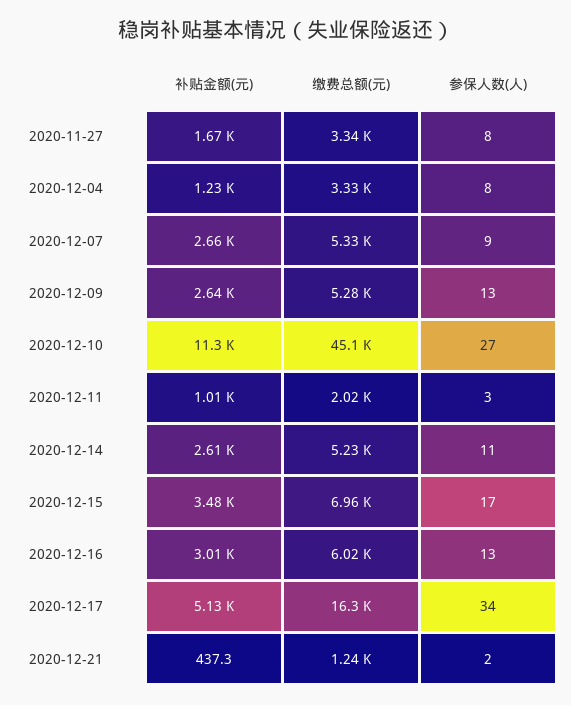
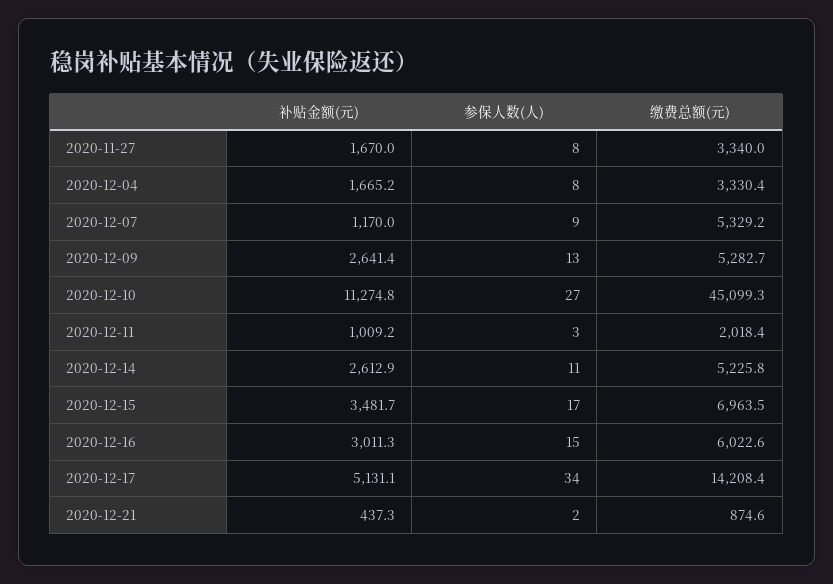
补贴金额(元), 2020-12-04: 1230 -> 1665.2
补贴金额(元), 2020-12-07: 2660 -> 1170
参保人数(人), 2020-12-16: 13 -> 15
缴费总额(元), 2020-12-17: 16300 -> 14208.4
缴费总额(元), 2020-12-21: 1240 -> 874.6

